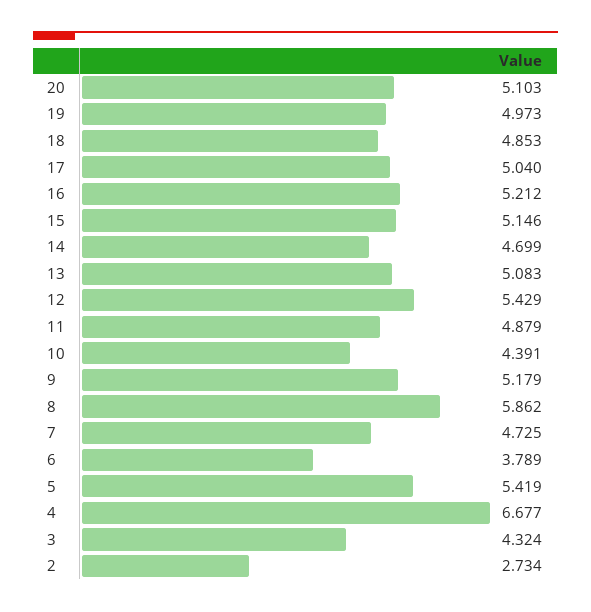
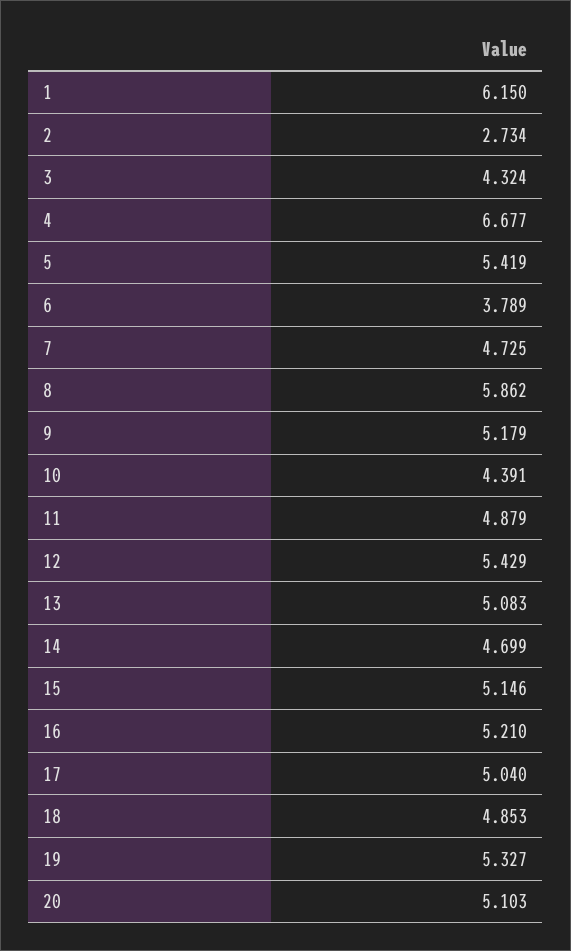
19: 4.973 -> 5.327
16: 5.212 -> 5.21
1: none -> 6.15

